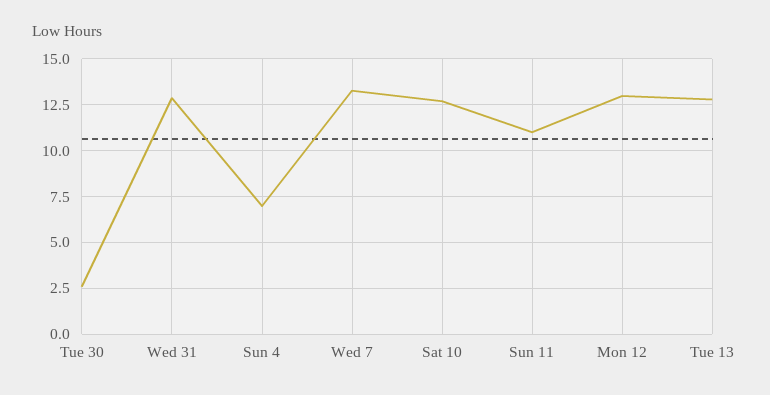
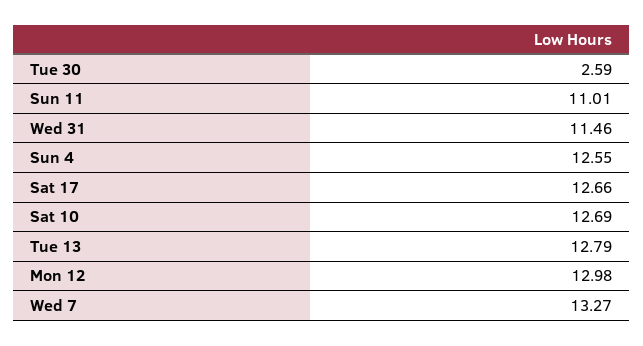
Wed 31: 13 -> 11.46
Sun 4: 7 -> 12.55
Sat 17: none -> 12.66

